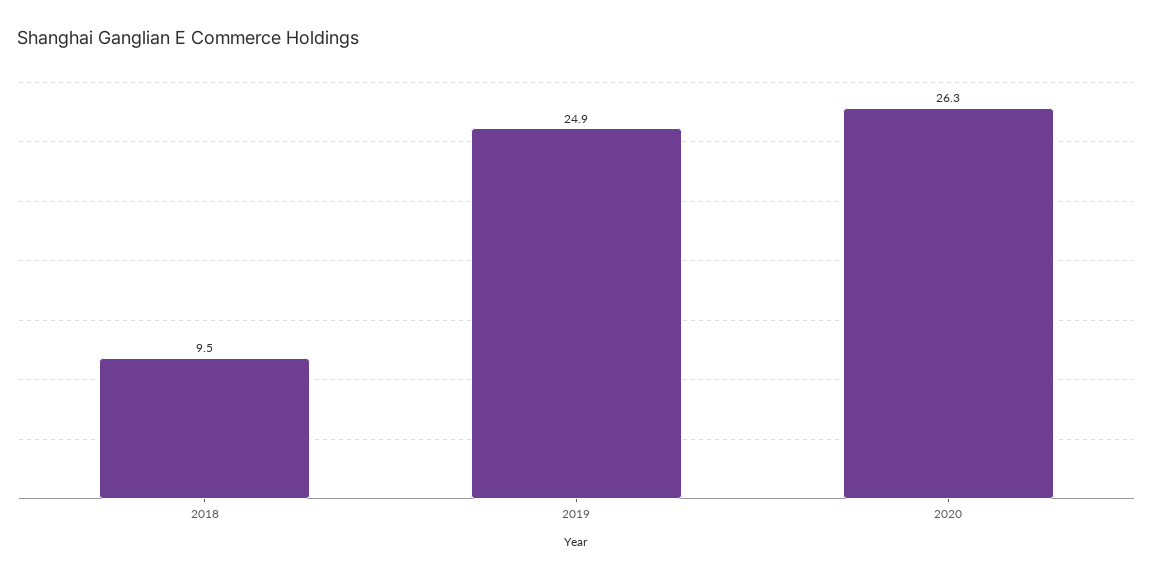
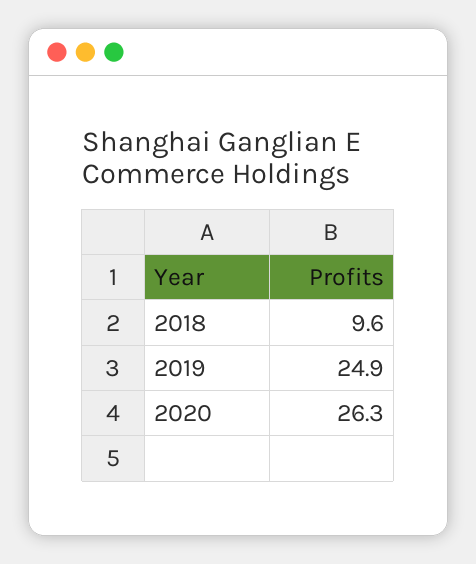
2018: 9.5 -> 9.6

